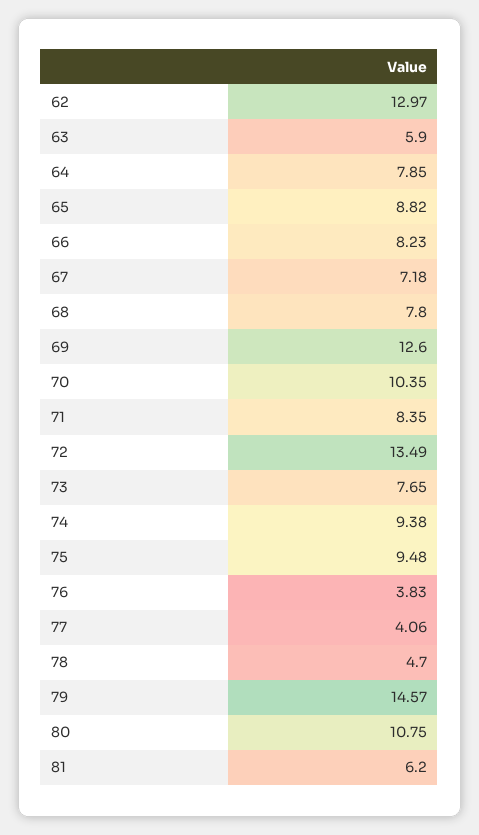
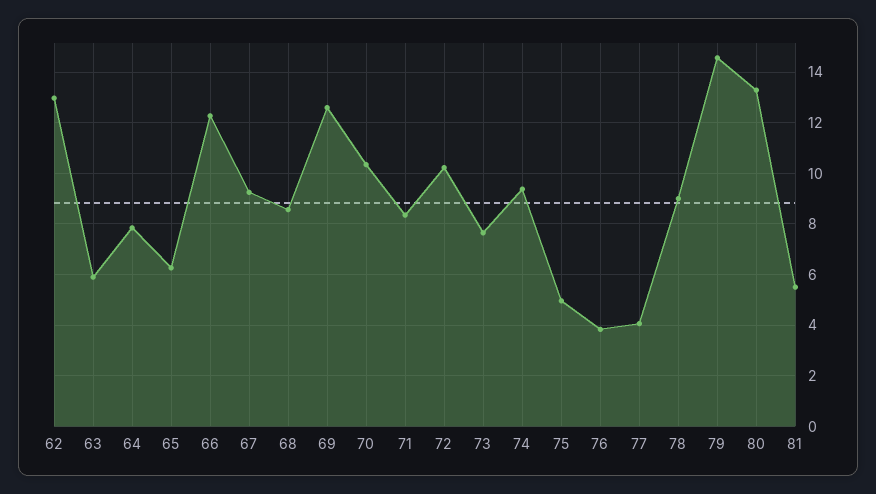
65: 8.82 -> 6.25
66: 8.23 -> 12.25
67: 7.18 -> 9.25
68: 7.8 -> 8.5
72: 13.49 -> 10.25
75: 9.48 -> 5
78: 4.7 -> 9
80: 10.75 -> 13.25
81: 6.2 -> 5.5

